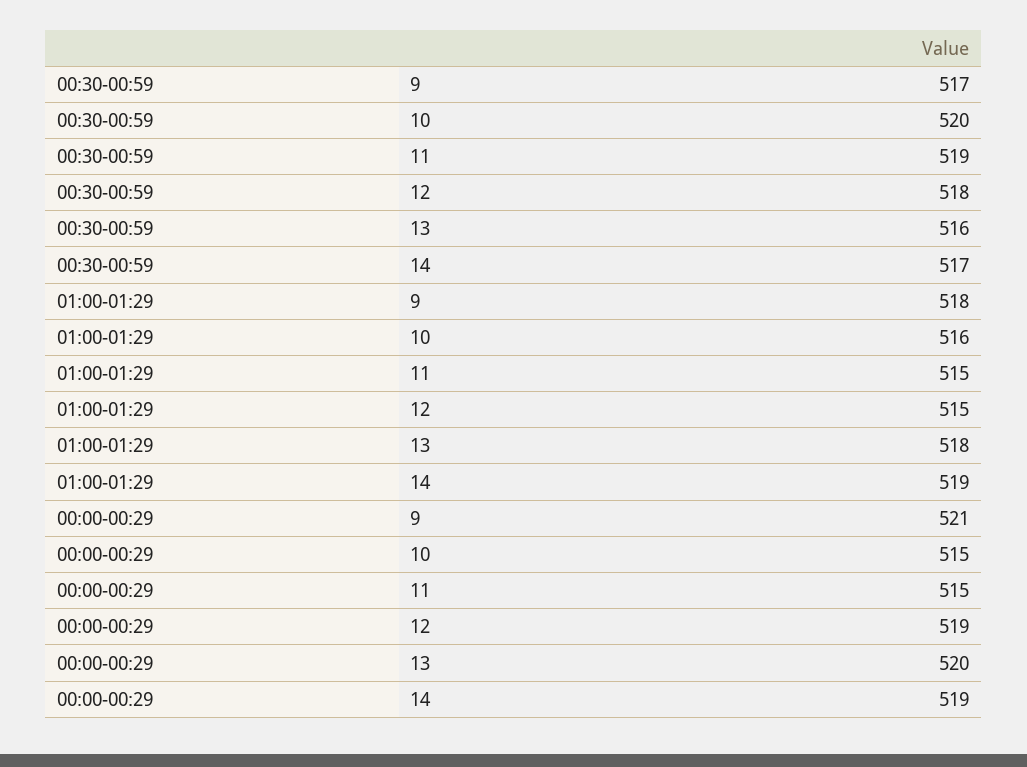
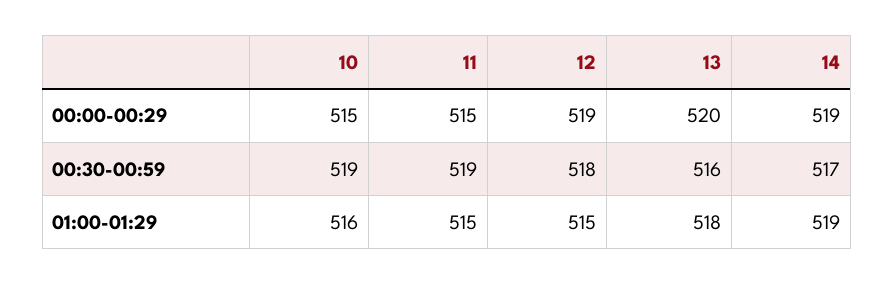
00:30-00:59, 9: 517 -> none
00:30-00:59, 10: 520 -> 519
01:00-01:29, 9: 518 -> none
00:00-00:29, 9: 521 -> none

